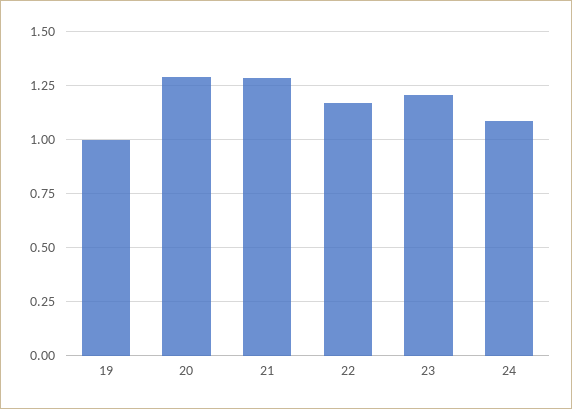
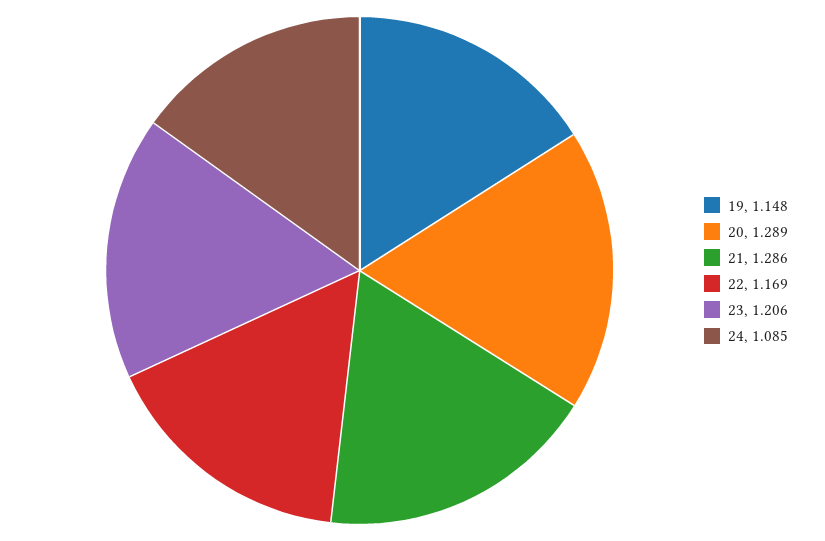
19: 1 -> 1.148

